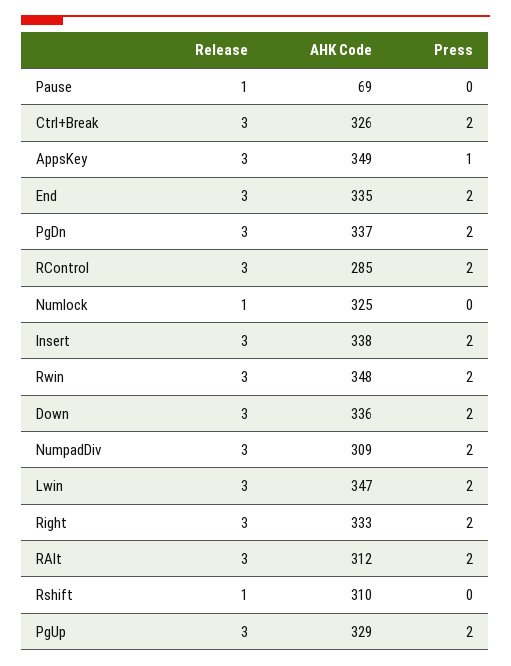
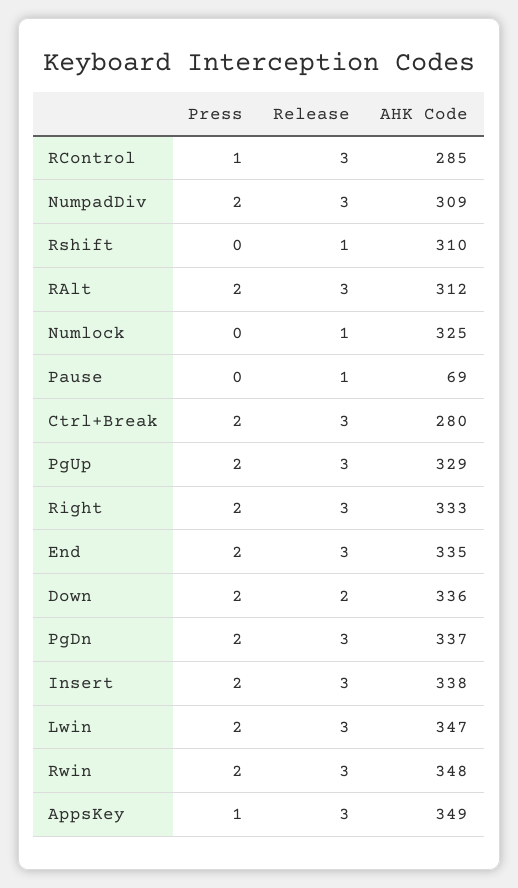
AHK Code, Ctrl+Break: 326 -> 280
Press, RControl: 2 -> 1
Release, Down: 3 -> 2

